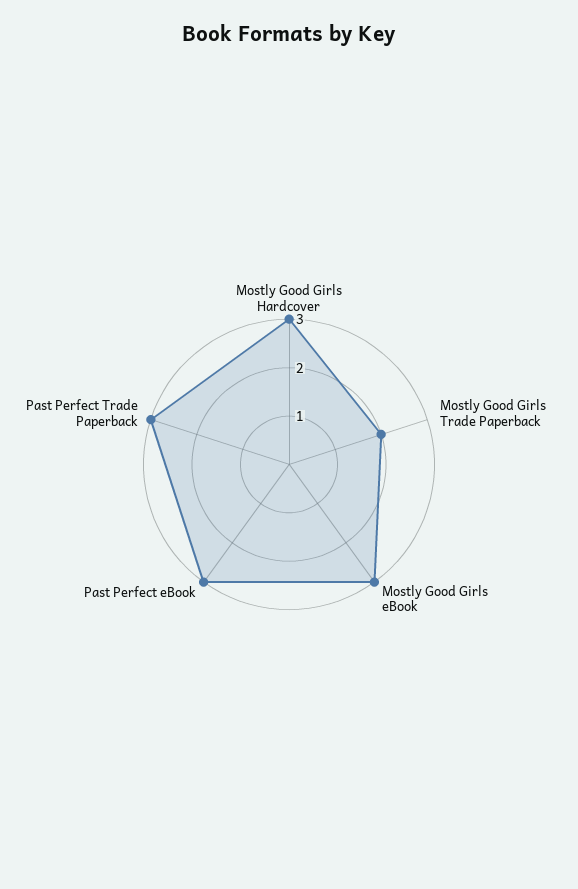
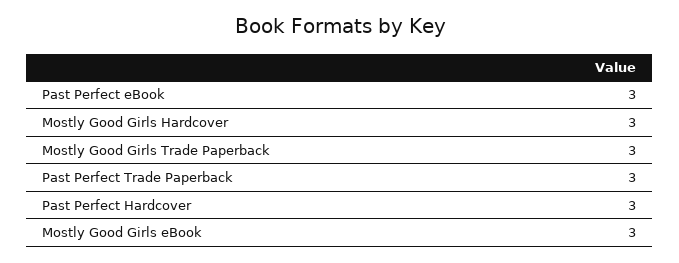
Mostly Good Girls Trade Paperback: 2 -> 3
Past Perfect Hardcover: none -> 3

